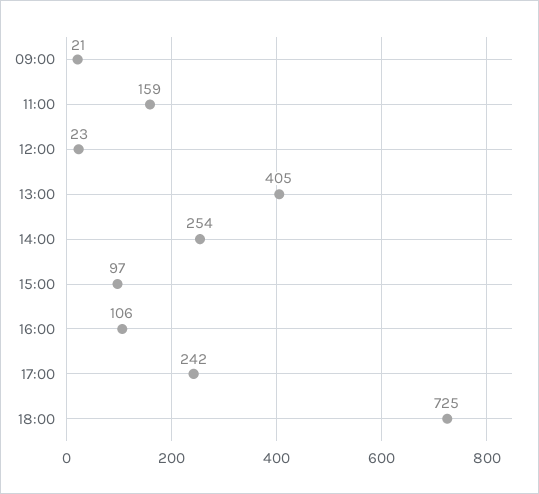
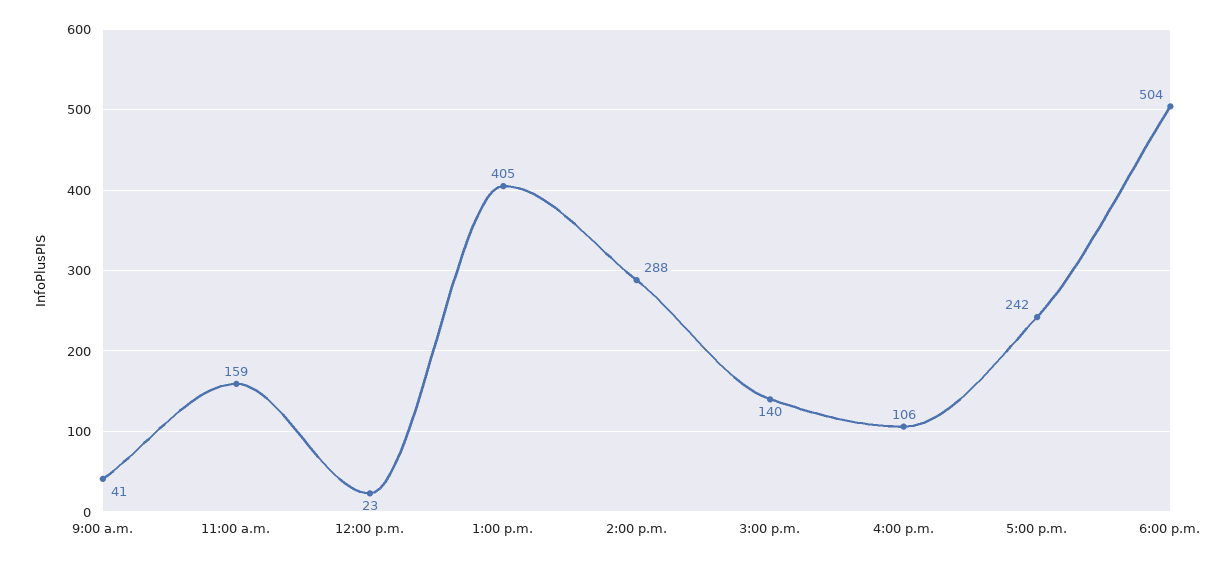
09:00: 21 -> 41
14:00: 254 -> 288
15:00: 97 -> 140
18:00: 725 -> 504

